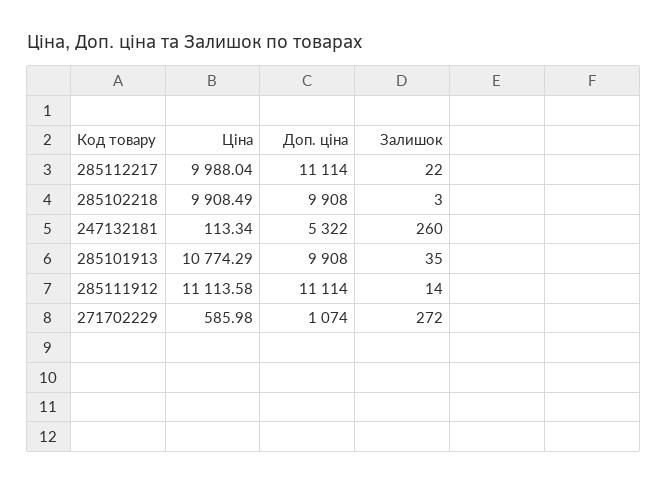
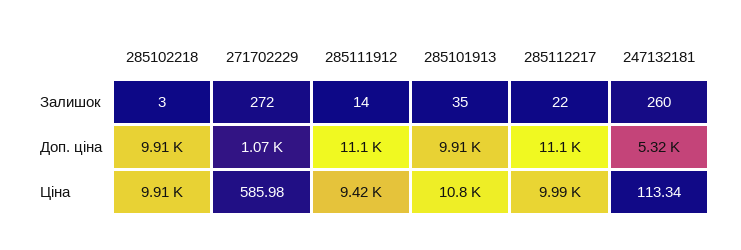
Ціна, 285111912: 11113.58 -> 9420

